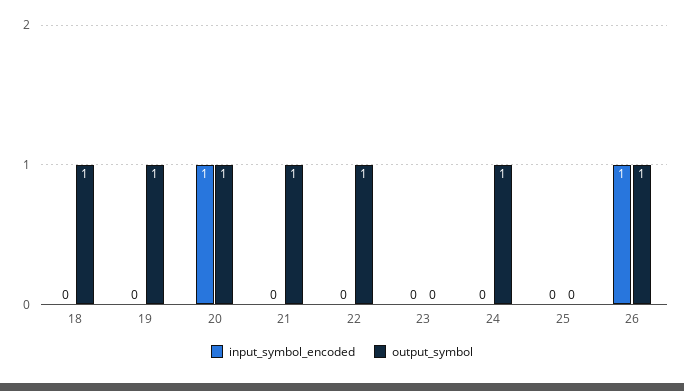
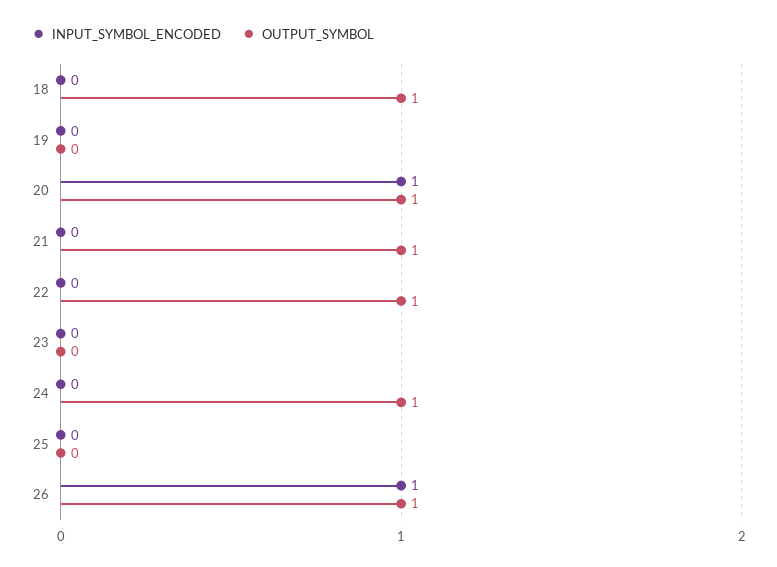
output_symbol, 19: 1 -> 0

